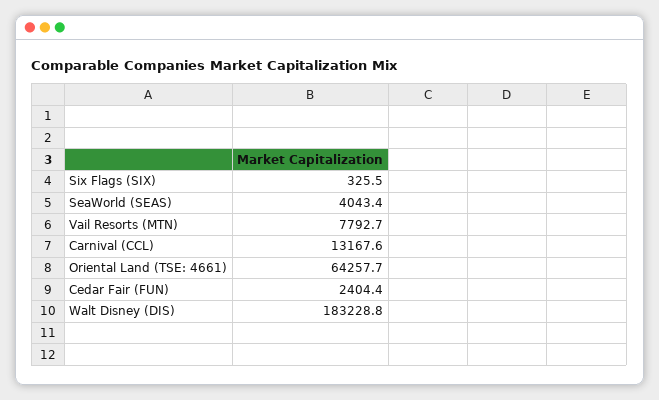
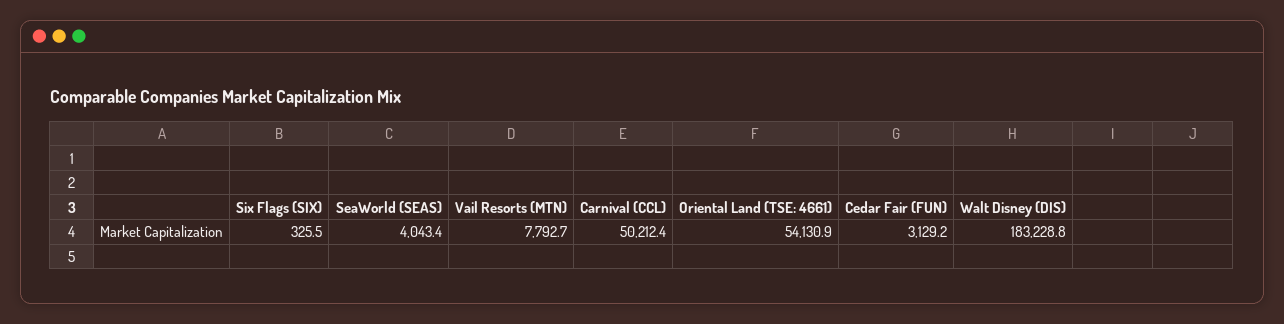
Carnival (CCL): 13167.6 -> 50212.4
Oriental Land (TSE: 4661): 64257.7 -> 54130.9
Cedar Fair (FUN): 2404.4 -> 3129.2

